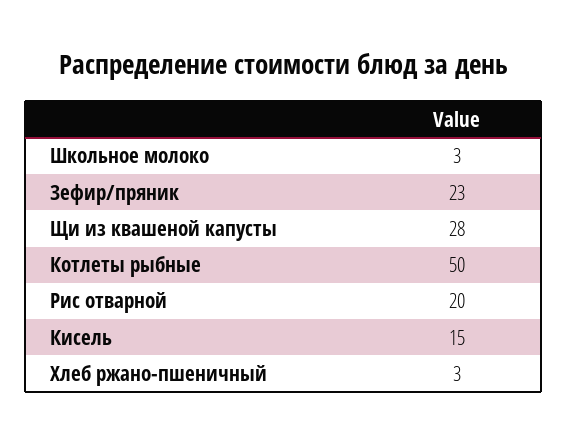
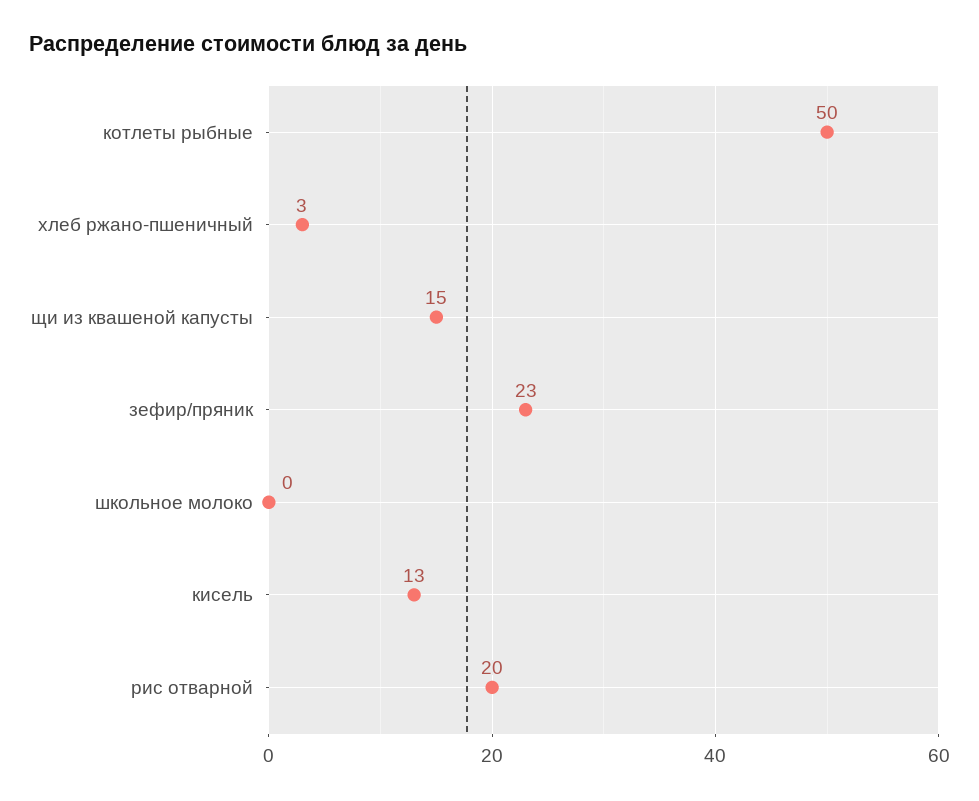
Школьное молоко: 3 -> 0
Щи из квашеной капусты: 28 -> 15
Кисель: 15 -> 13

